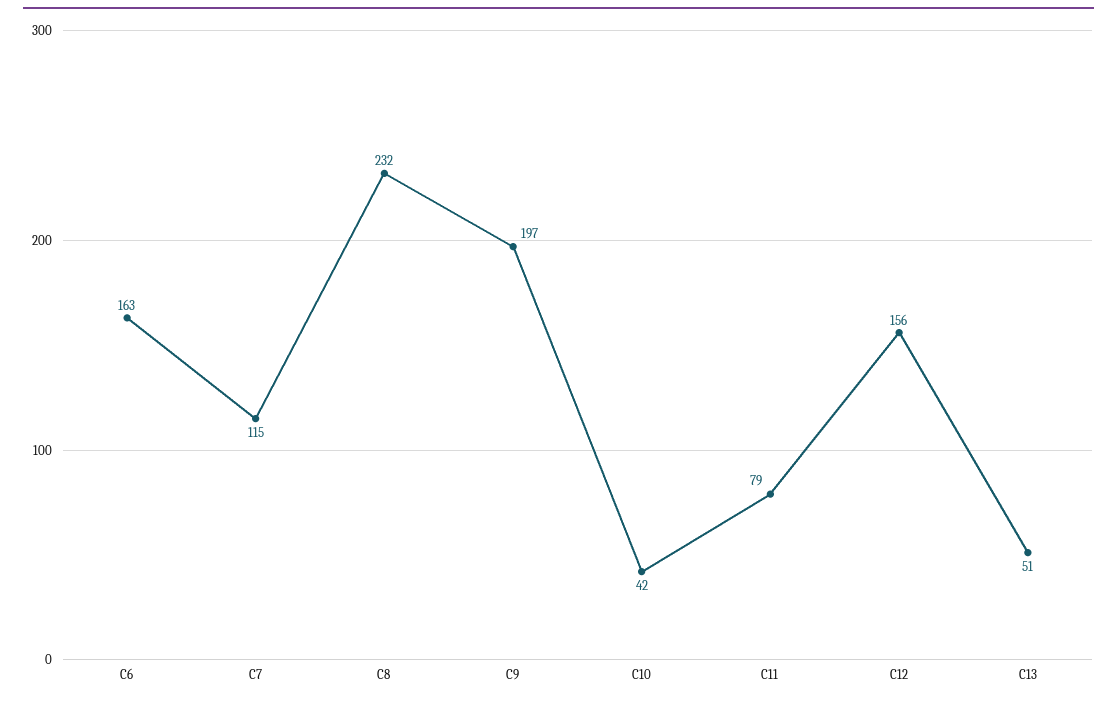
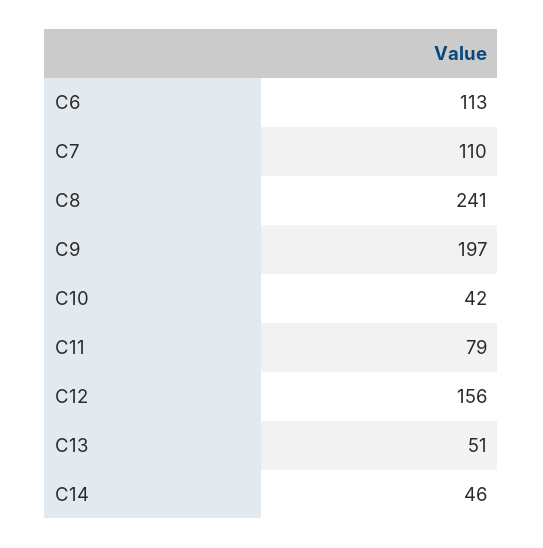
C6: 163 -> 113
C7: 115 -> 110
C8: 232 -> 241
C14: none -> 46

